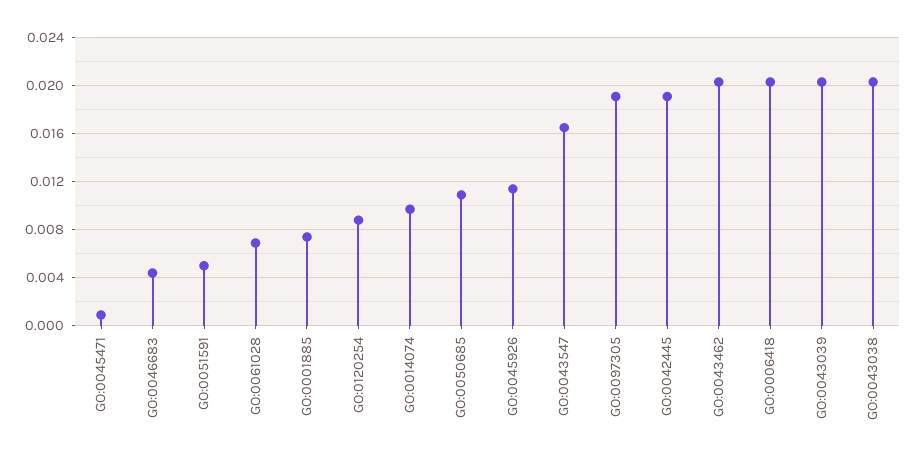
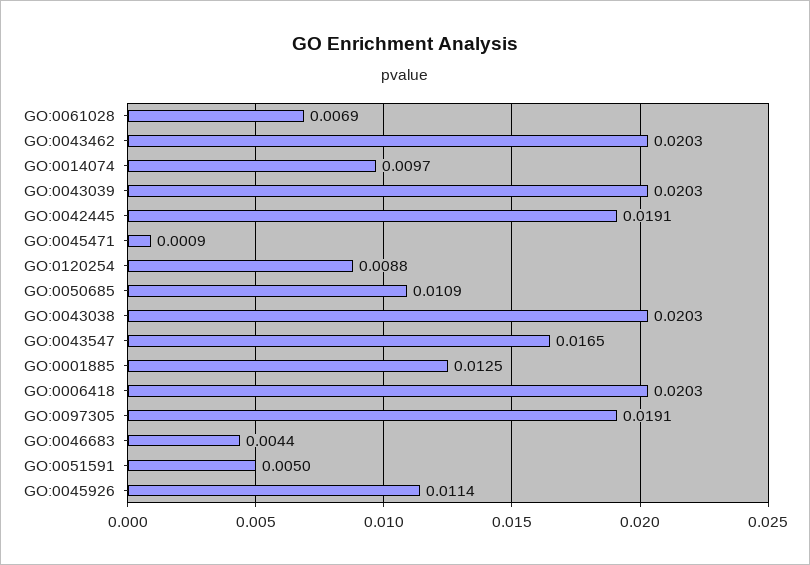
GO:0001885: 0.0075 -> 0.0125

